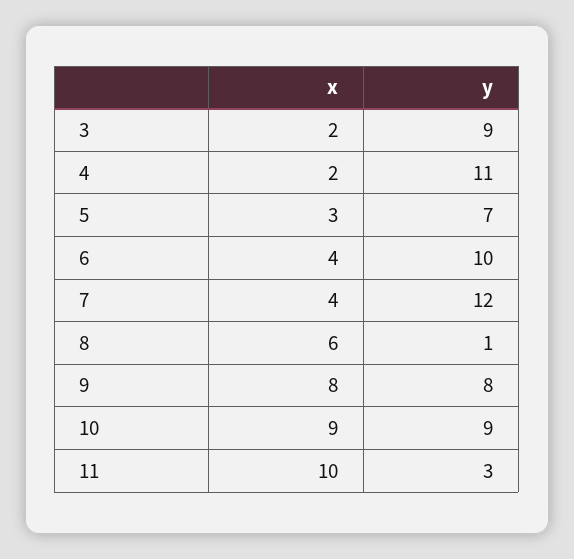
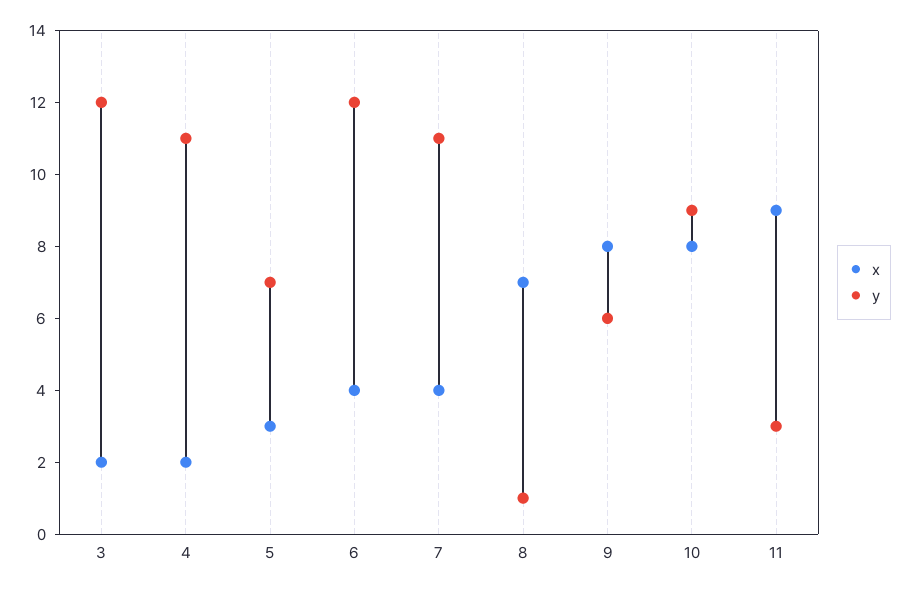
y, 3: 9 -> 12
y, 6: 10 -> 12
y, 7: 12 -> 11
x, 8: 6 -> 7
y, 9: 8 -> 6
x, 10: 9 -> 8
x, 11: 10 -> 9

